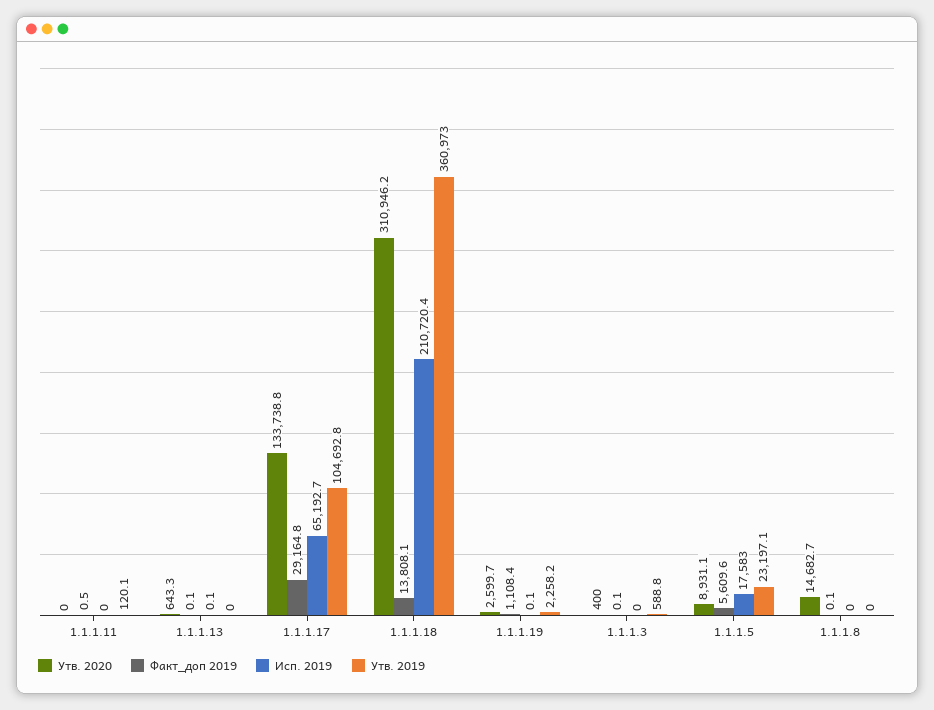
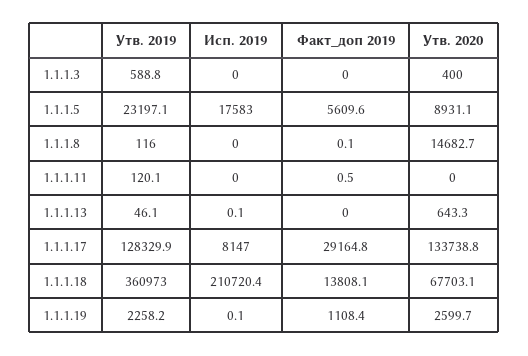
Факт_доп 2019, 1.1.1.13: 0.1 -> 0
Утв. 2019, 1.1.1.13: 0 -> 46.1
Исп. 2019, 1.1.1.17: 65192.7 -> 8147
Утв. 2019, 1.1.1.17: 104692.8 -> 128329.9
Утв. 2020, 1.1.1.18: 310946.2 -> 67703.1
Факт_доп 2019, 1.1.1.3: 0.1 -> 0
Утв. 2019, 1.1.1.8: 0 -> 116

